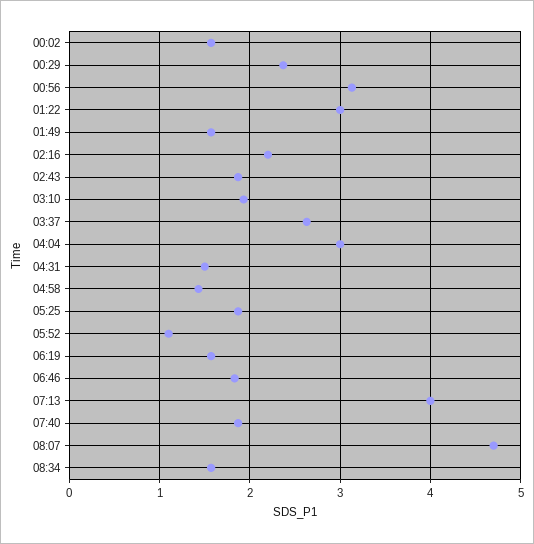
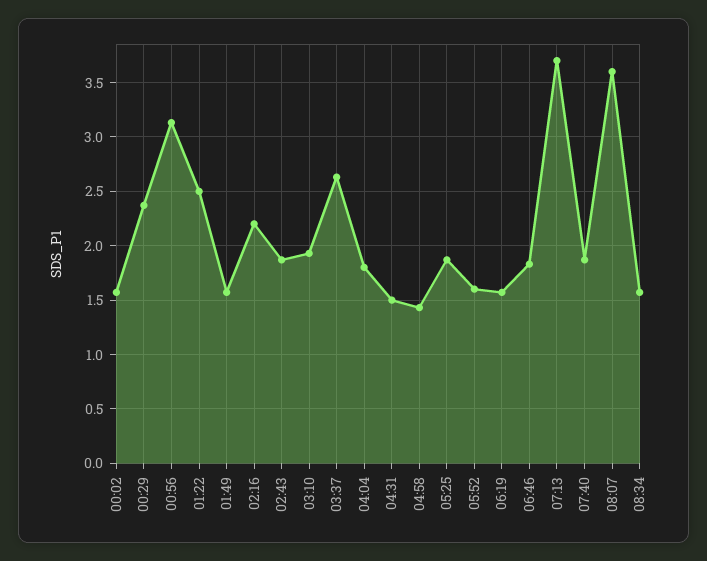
01:22: 3 -> 2.5
04:04: 3 -> 1.8
05:52: 1.1 -> 1.6
07:13: 4 -> 3.7
08:07: 4.7 -> 3.6

